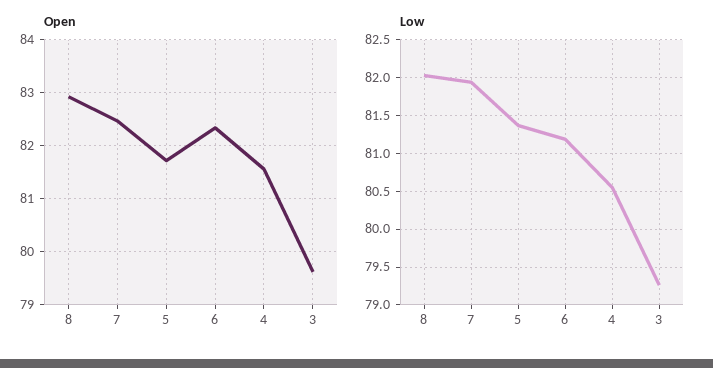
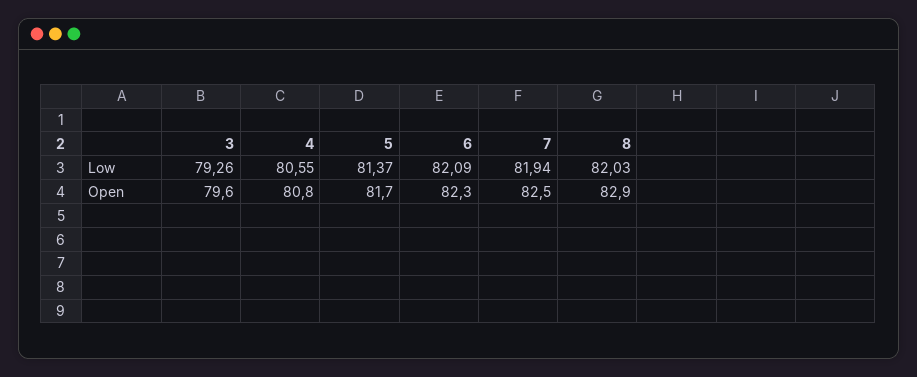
Open, 4: 81.6 -> 80.8
Low, 6: 81.2 -> 82.09

